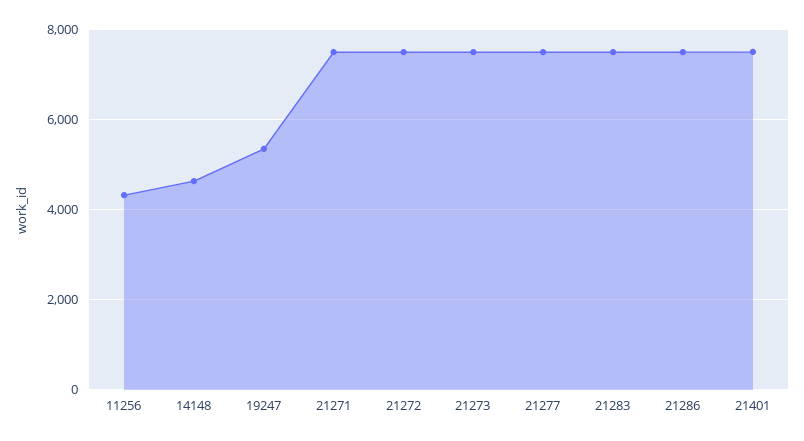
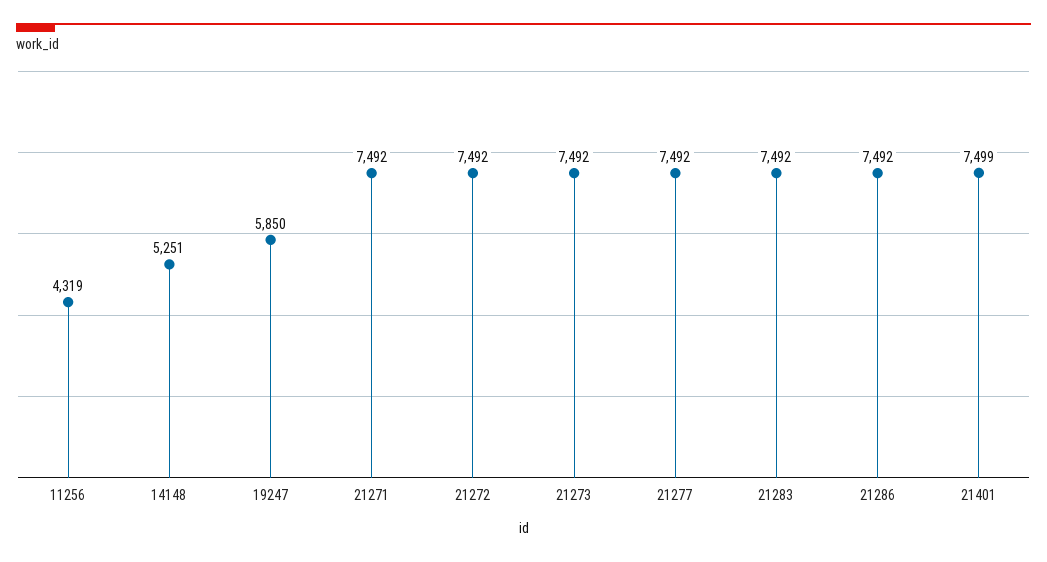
14148: 4600 -> 5251
19247: 5400 -> 5850

